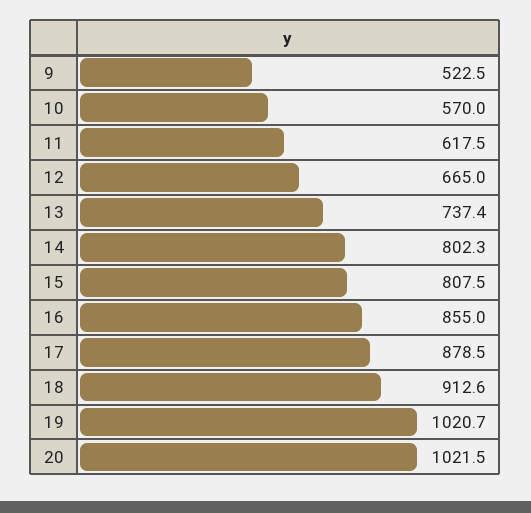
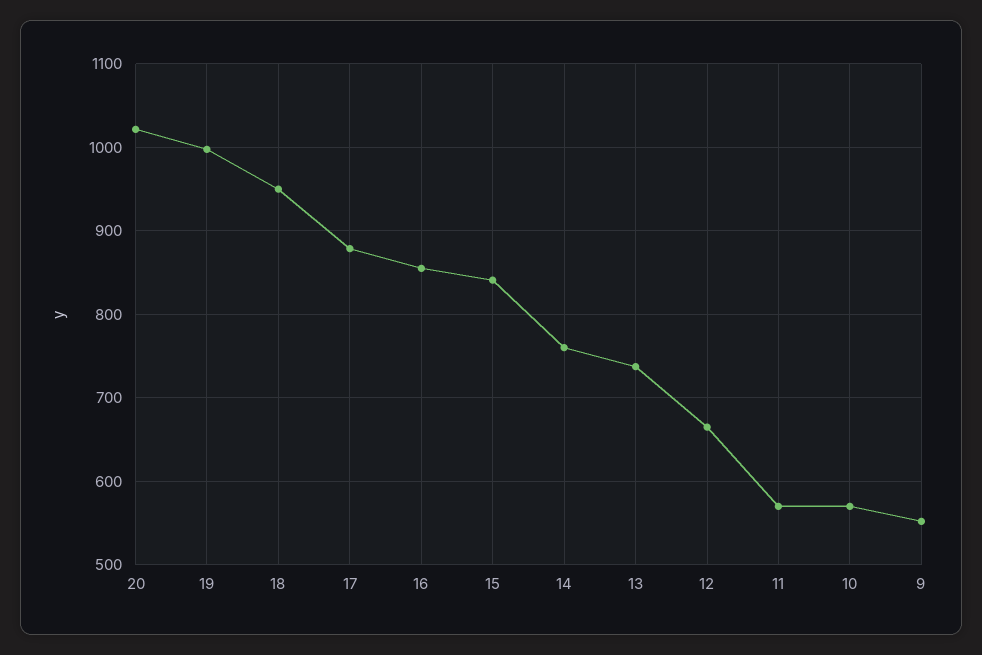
9: 522.5 -> 550
11: 617.5 -> 570
14: 802.3 -> 760
15: 807.5 -> 840
18: 912.6 -> 950
19: 1020.7 -> 1000

